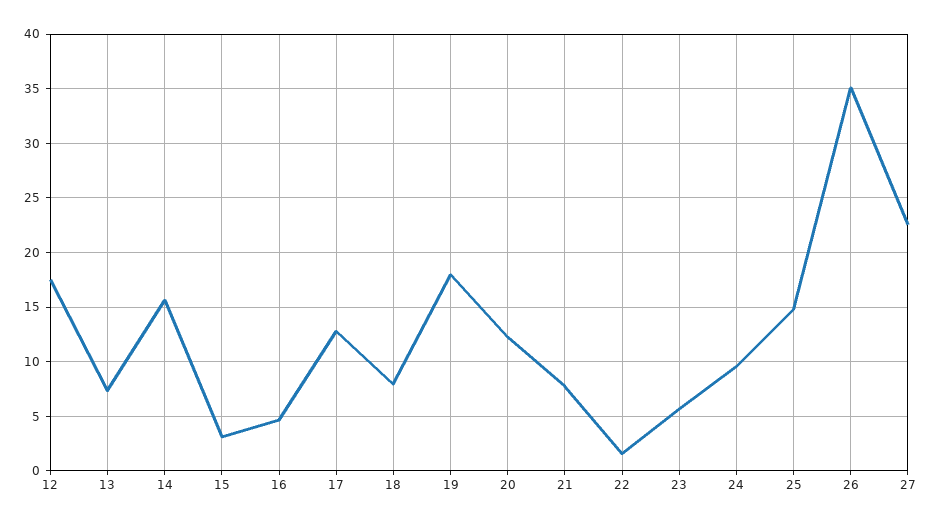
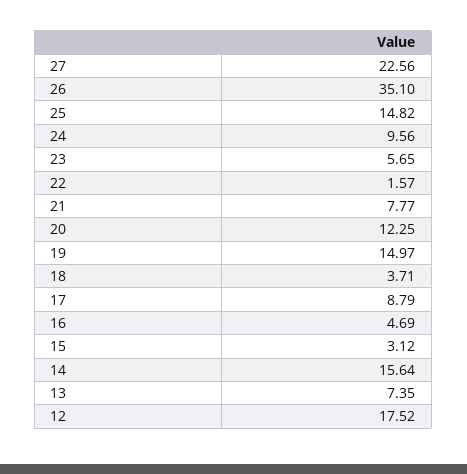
17: 13 -> 8.79
18: 8 -> 3.71
19: 18 -> 14.97

